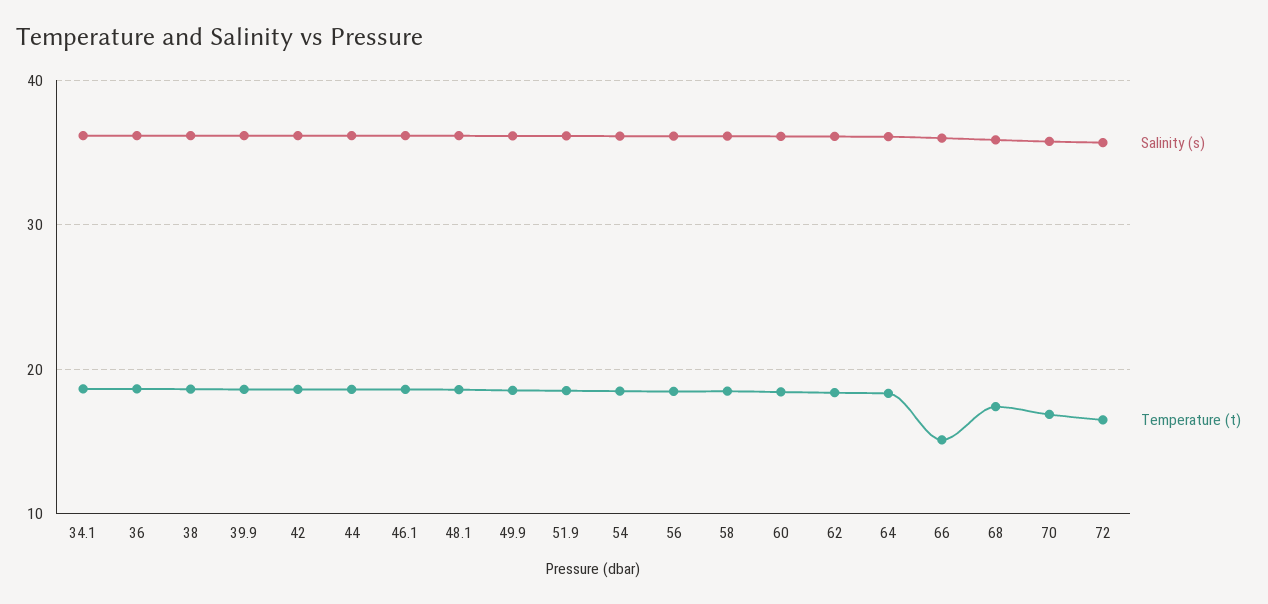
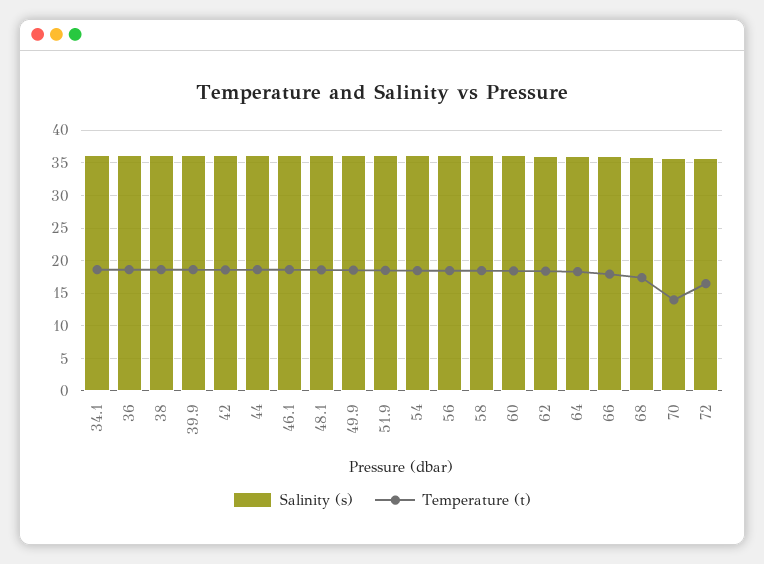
Temperature (t), 66: 15 -> 18
Temperature (t), 70: 17 -> 14

